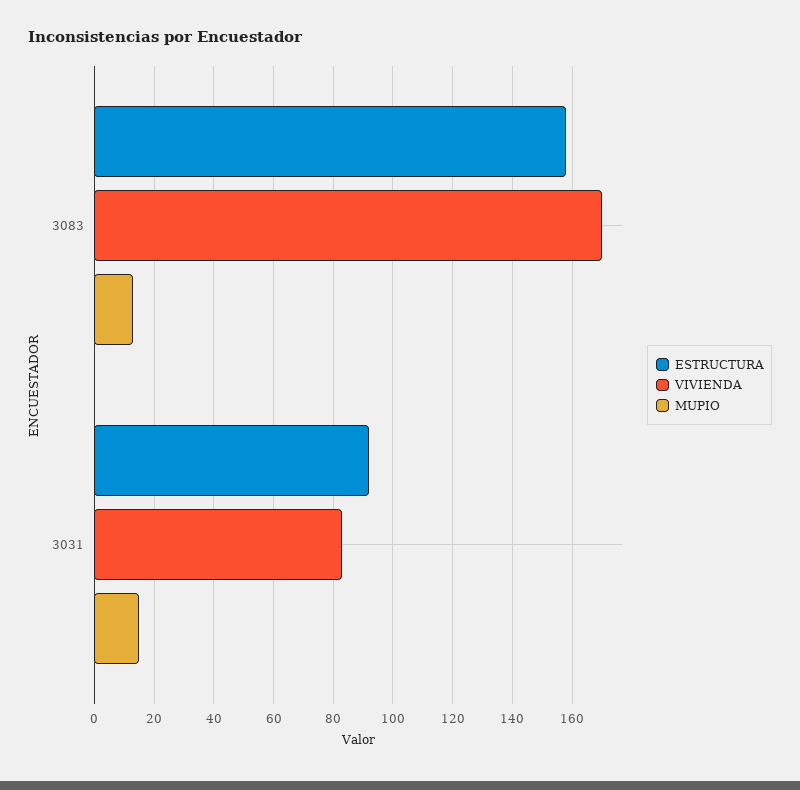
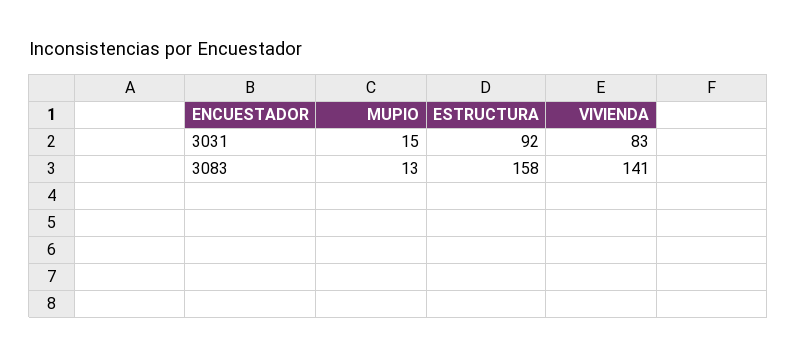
VIVIENDA, 3083: 170 -> 141

